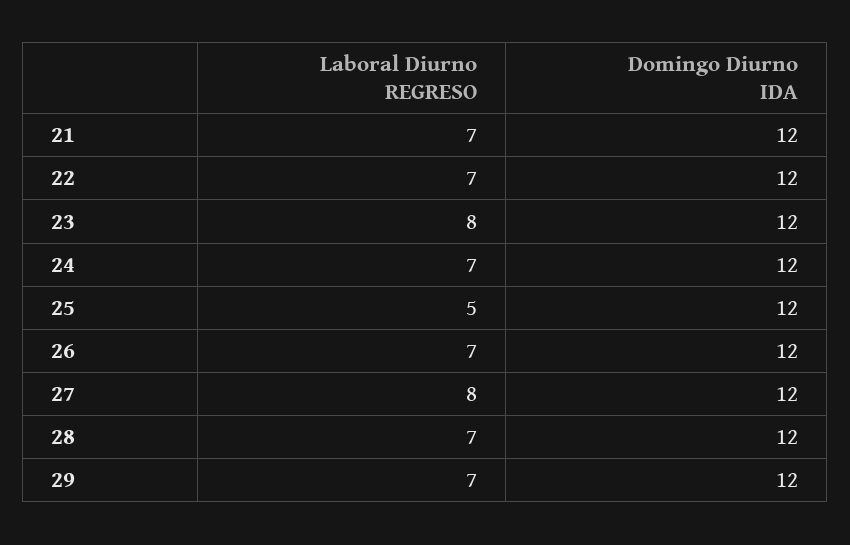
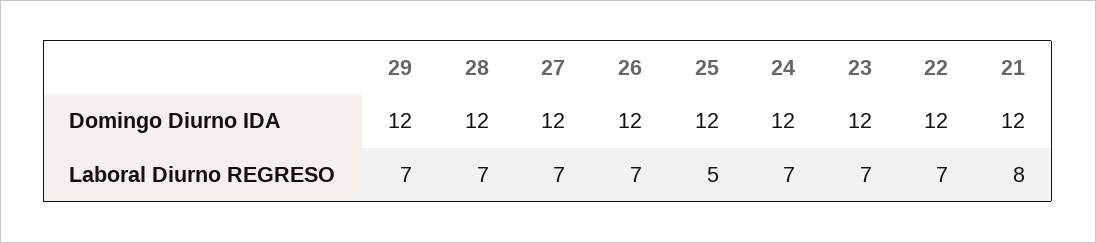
Laboral Diurno REGRESO, 21: 7 -> 8
Laboral Diurno REGRESO, 23: 8 -> 7
Laboral Diurno REGRESO, 27: 8 -> 7

